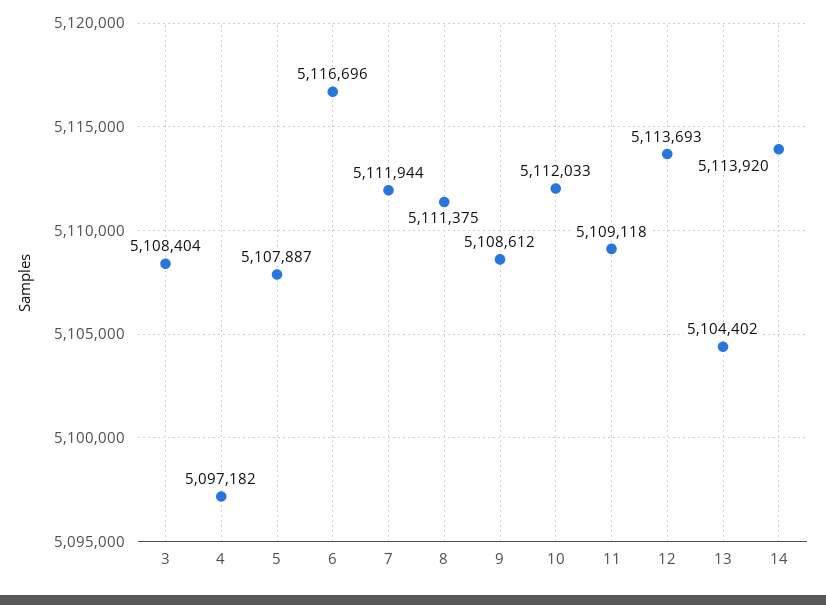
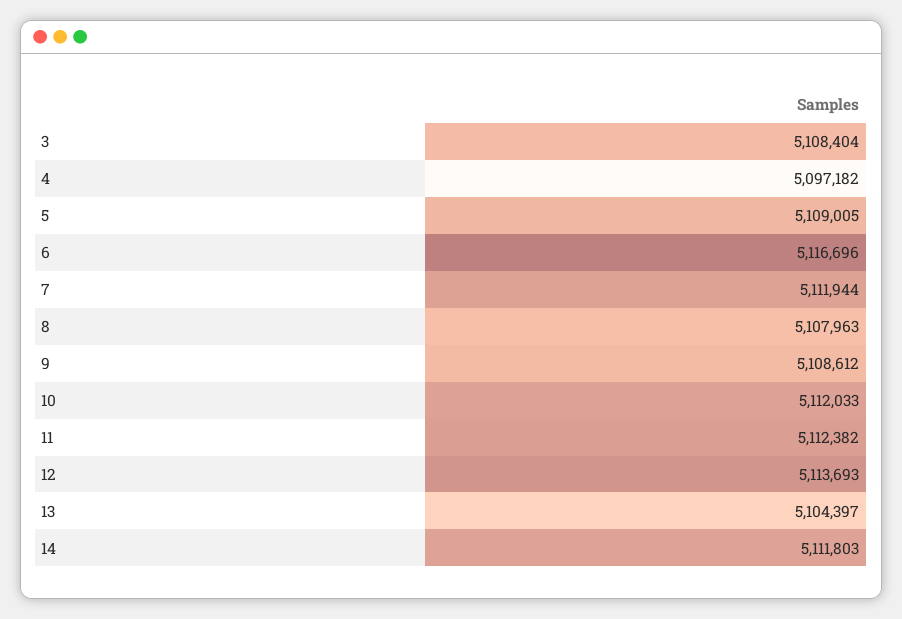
5: 5107887 -> 5109005
8: 5111375 -> 5107963
11: 5109118 -> 5112382
13: 5104402 -> 5104397
14: 5113920 -> 5111803

